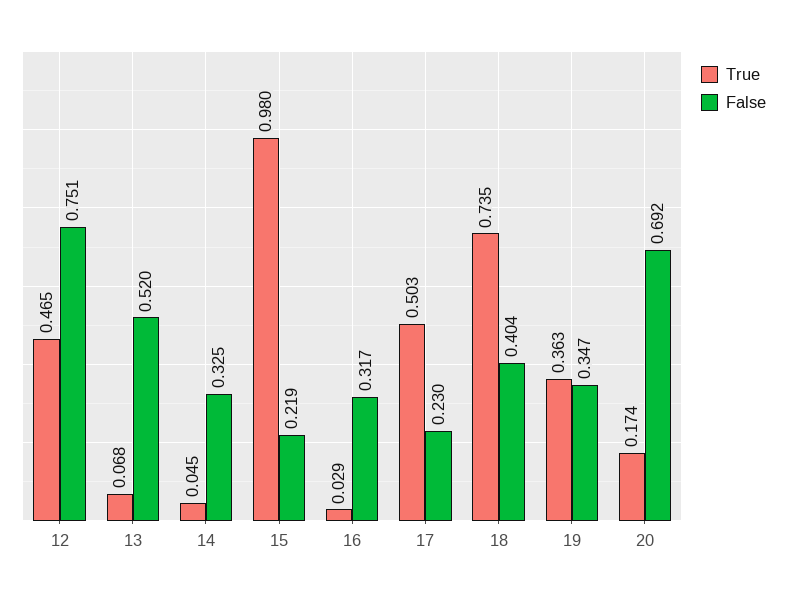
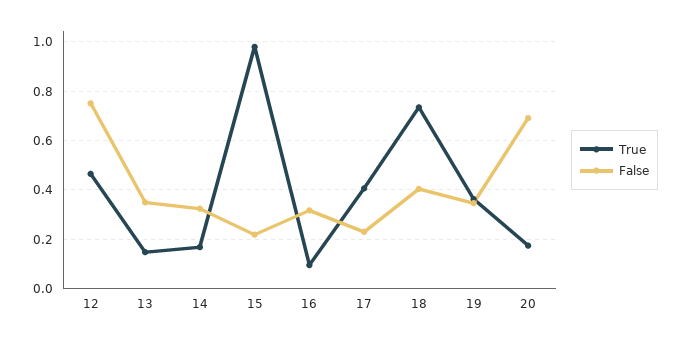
True, 13: 0.068 -> 0.15
False, 13: 0.52 -> 0.35
True, 14: 0.045 -> 0.175
True, 16: 0.029 -> 0.1
True, 17: 0.503 -> 0.4

